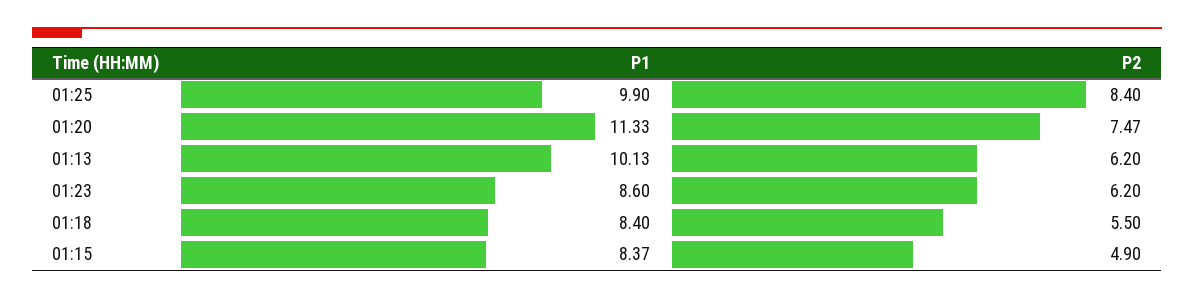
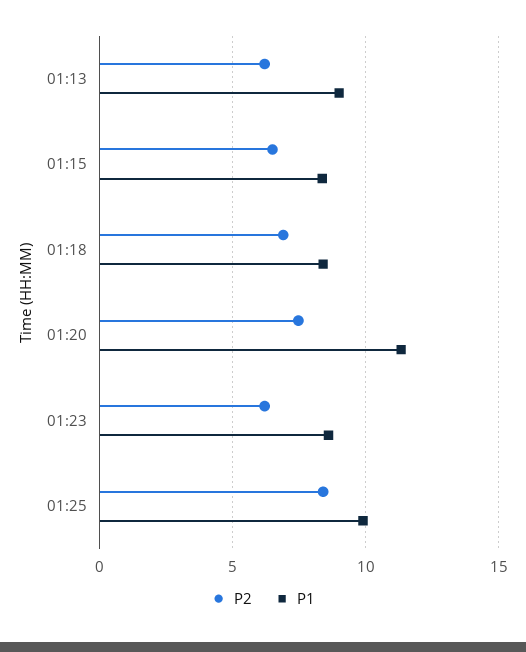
P1, 01:13: 10.13 -> 9
P2, 01:18: 5.5 -> 7
P2, 01:15: 4.9 -> 6.5

